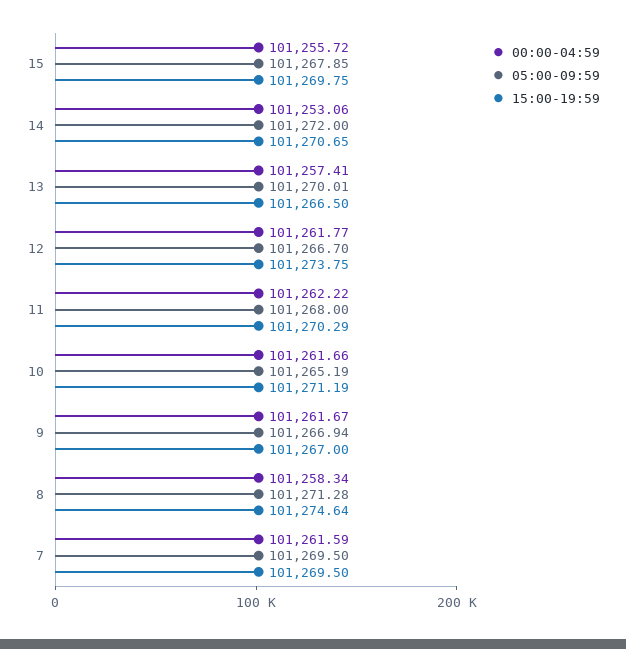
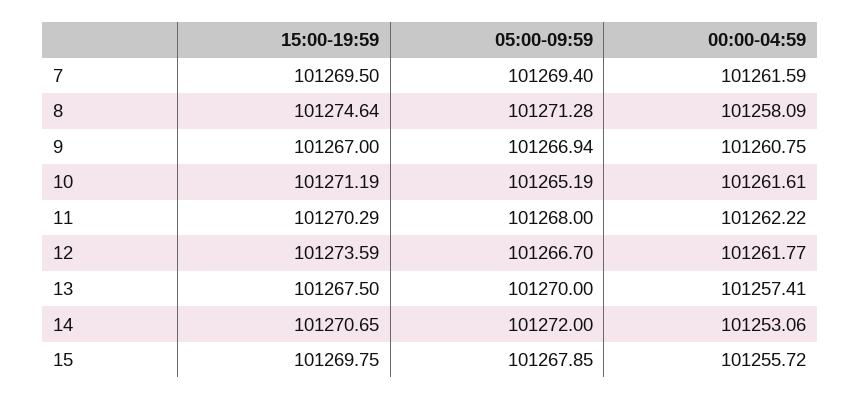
05:00-09:59, 13: 101270.01 -> 101270
15:00-19:59, 13: 101266.5 -> 101267.5
15:00-19:59, 12: 101273.75 -> 101273.59
00:00-04:59, 10: 101261.66 -> 101261.61
00:00-04:59, 9: 101261.67 -> 101260.75
00:00-04:59, 8: 101258.34 -> 101258.09
05:00-09:59, 7: 101269.5 -> 101269.4

